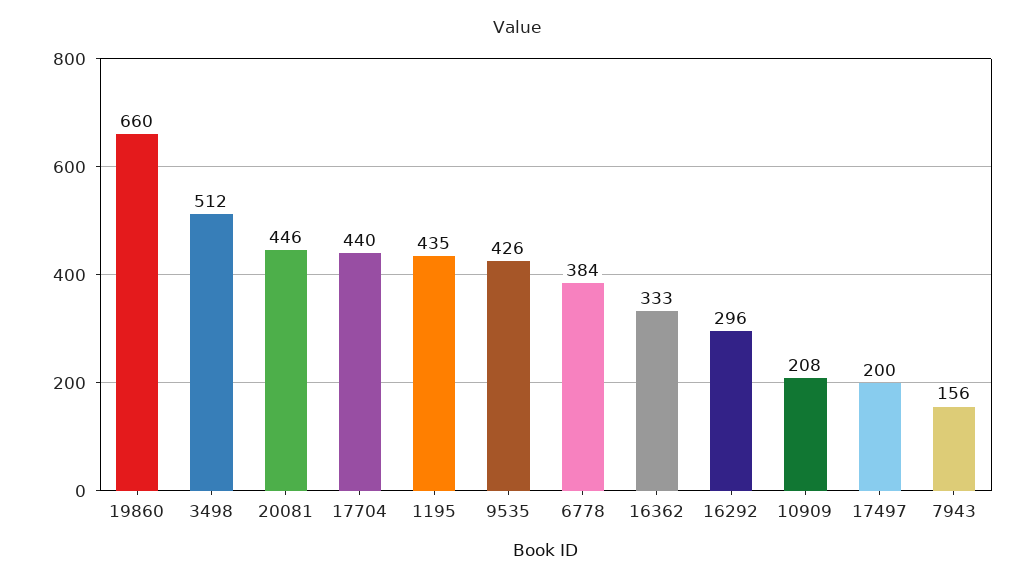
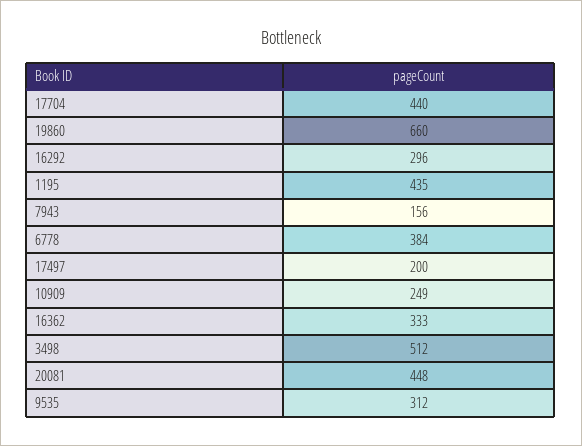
20081: 446 -> 448
9535: 426 -> 312
10909: 208 -> 249

